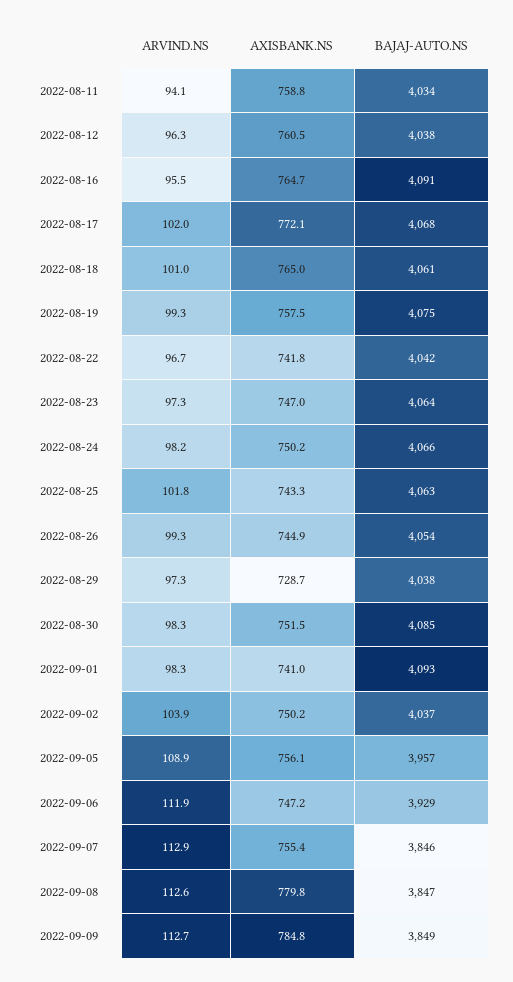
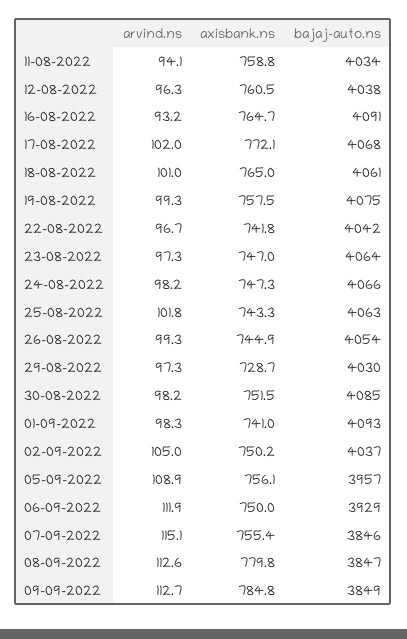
ARVIND.NS, 2022-08-16: 95.5 -> 93.2
AXISBANK.NS, 2022-08-24: 750.2 -> 747.3
BAJAJ-AUTO.NS, 2022-08-29: 4038 -> 4030
ARVIND.NS, 2022-08-30: 98.3 -> 98.2
ARVIND.NS, 2022-09-02: 103.9 -> 105
AXISBANK.NS, 2022-09-06: 747.2 -> 750
ARVIND.NS, 2022-09-07: 112.9 -> 115.1

